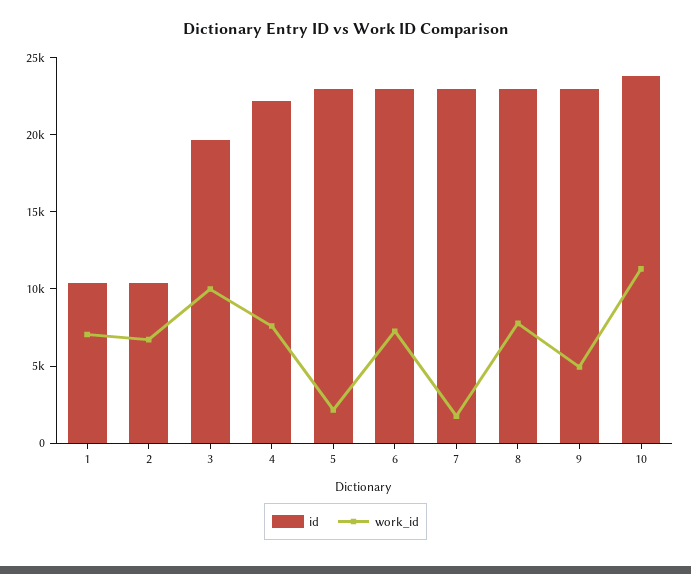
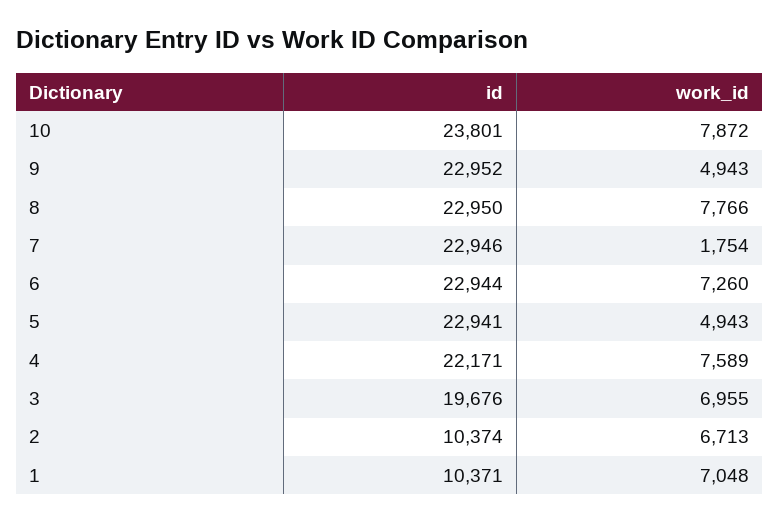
work_id, 3: 10000 -> 6955
work_id, 5: 2000 -> 4943
work_id, 10: 11000 -> 7872

